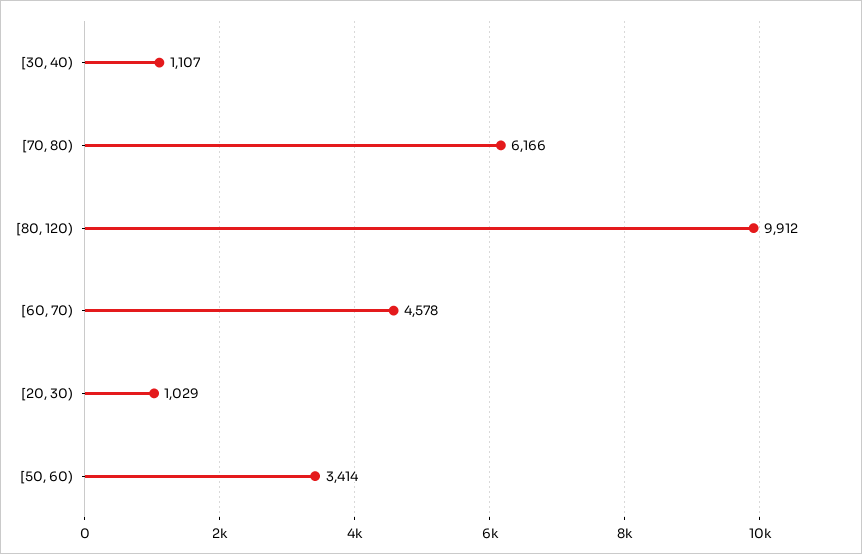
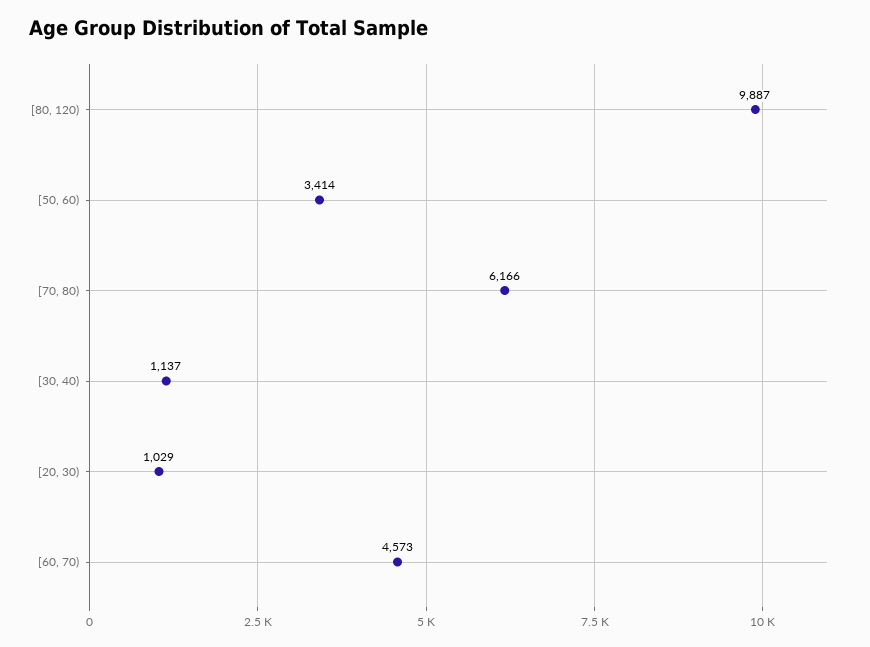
[30, 40): 1107 -> 1137
[80, 120): 9912 -> 9887
[60, 70): 4578 -> 4573

